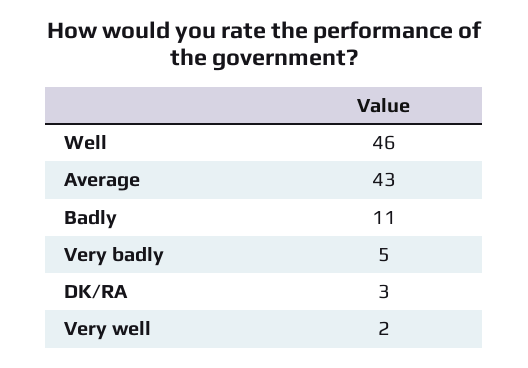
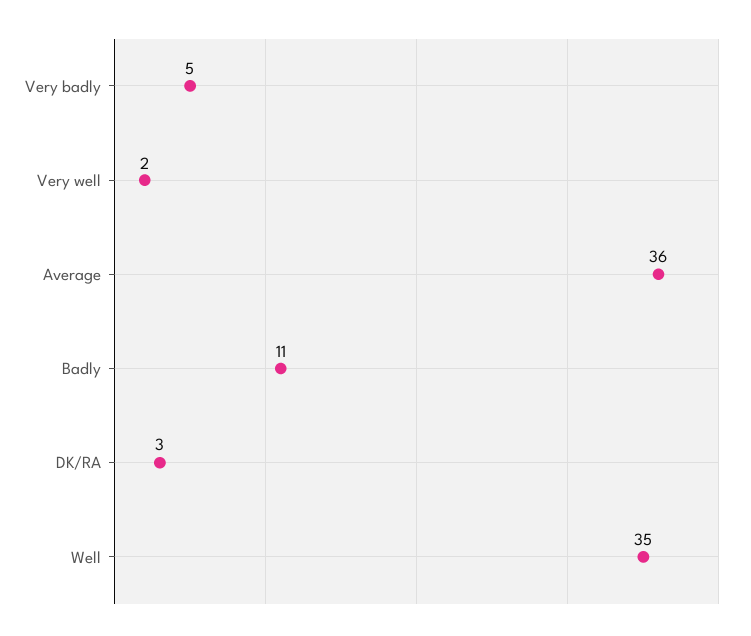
Well: 46 -> 35
Average: 43 -> 36

